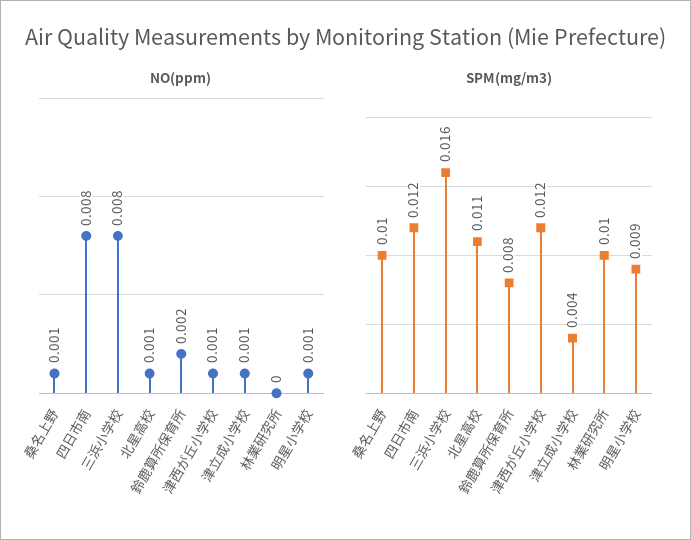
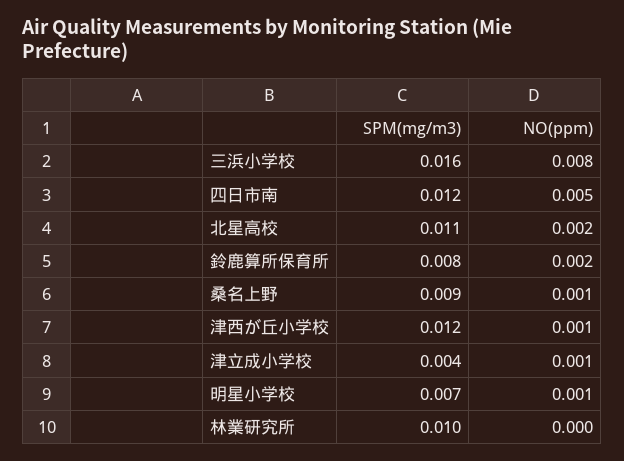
NO(ppm), 四日市南: 0.008 -> 0.005
NO(ppm), 北星高校: 0.001 -> 0.002
SPM(mg/m3), 桑名上野: 0.01 -> 0.009
SPM(mg/m3), 明星小学校: 0.009 -> 0.007

